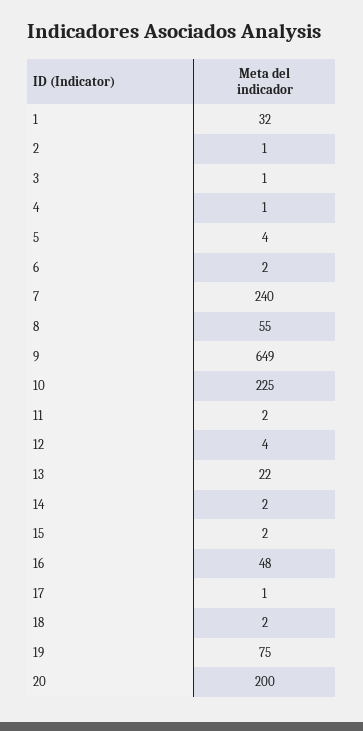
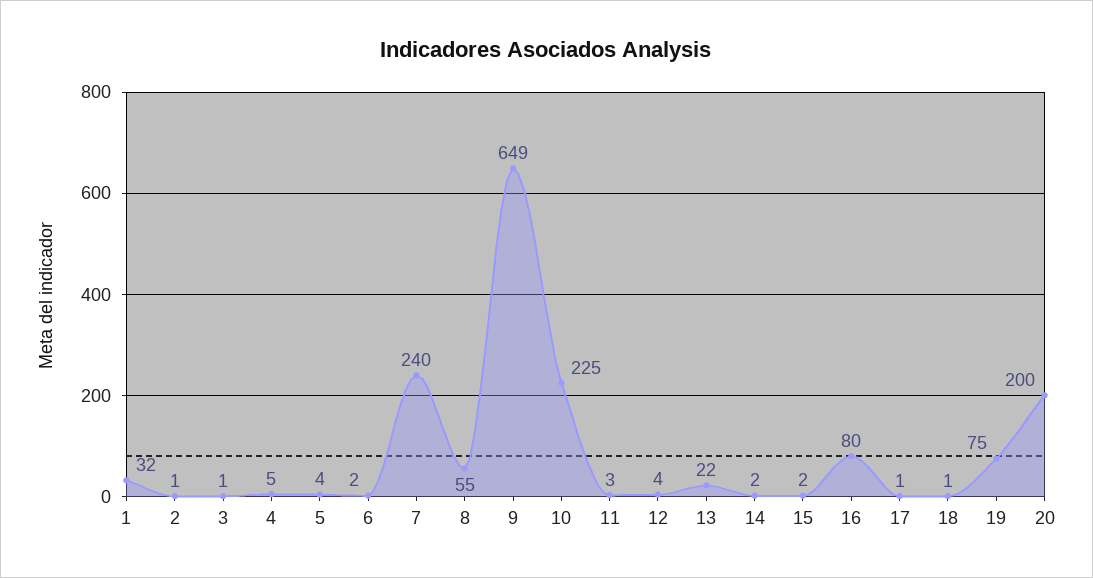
4: 1 -> 5
11: 2 -> 3
16: 48 -> 80
18: 2 -> 1

